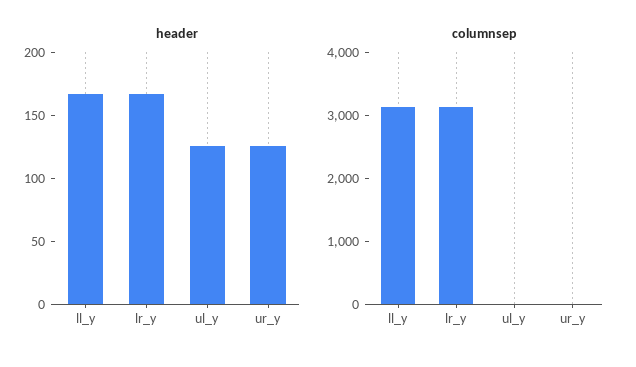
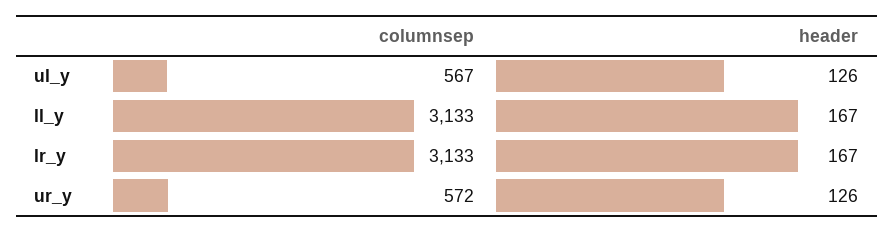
columnsep, ul_y: 0 -> 567
columnsep, ur_y: 0 -> 572

